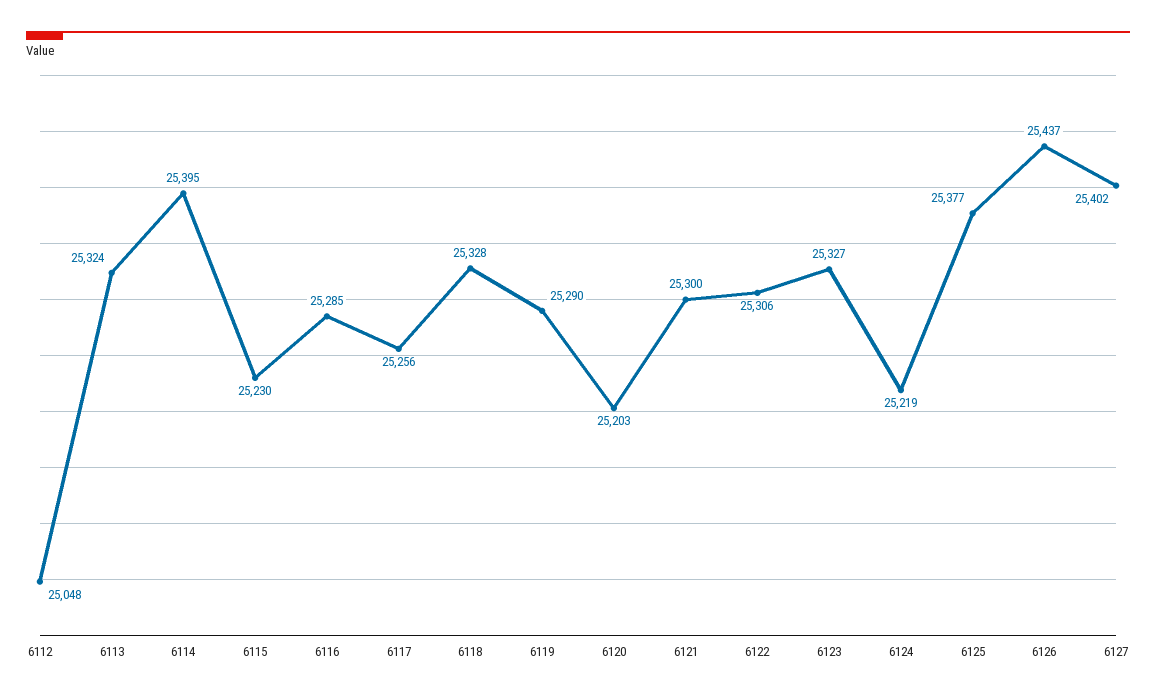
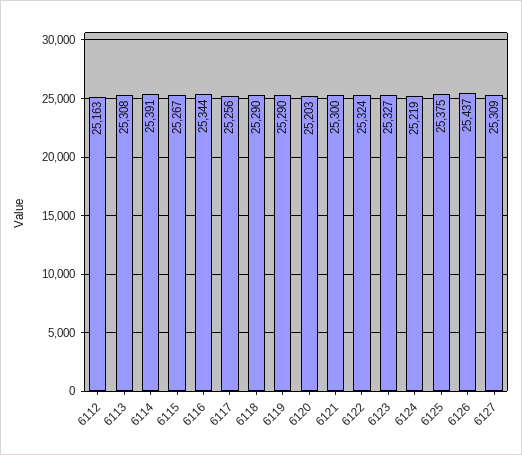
6112: 25048 -> 25163
6113: 25324 -> 25308
6114: 25395 -> 25391
6115: 25230 -> 25267
6116: 25285 -> 25344
6118: 25328 -> 25290
6122: 25306 -> 25324
6125: 25377 -> 25375
6127: 25402 -> 25309

